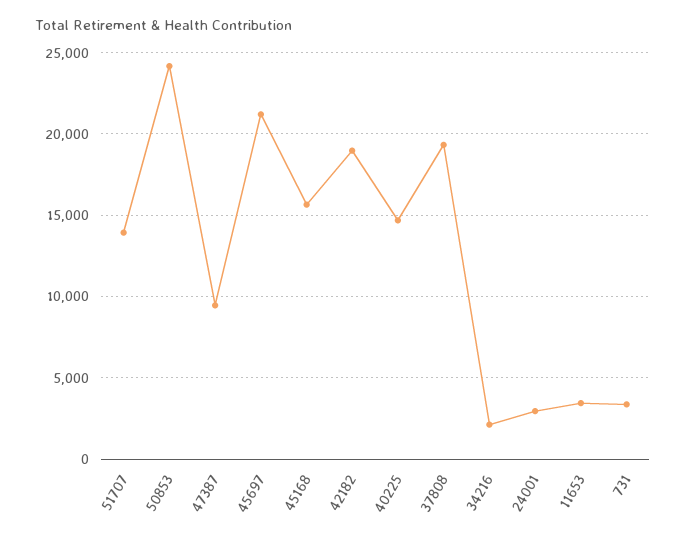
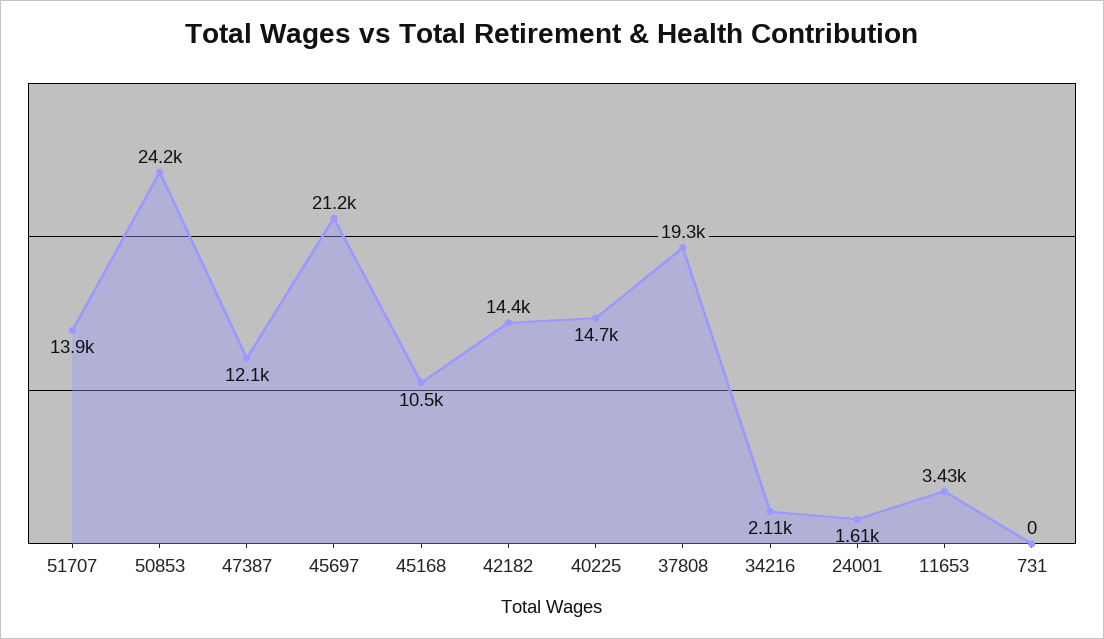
47387: 9500 -> 12100
45168: 15500 -> 10500
42182: 19000 -> 14400
24001: 3000 -> 1610
731: 3500 -> 0

